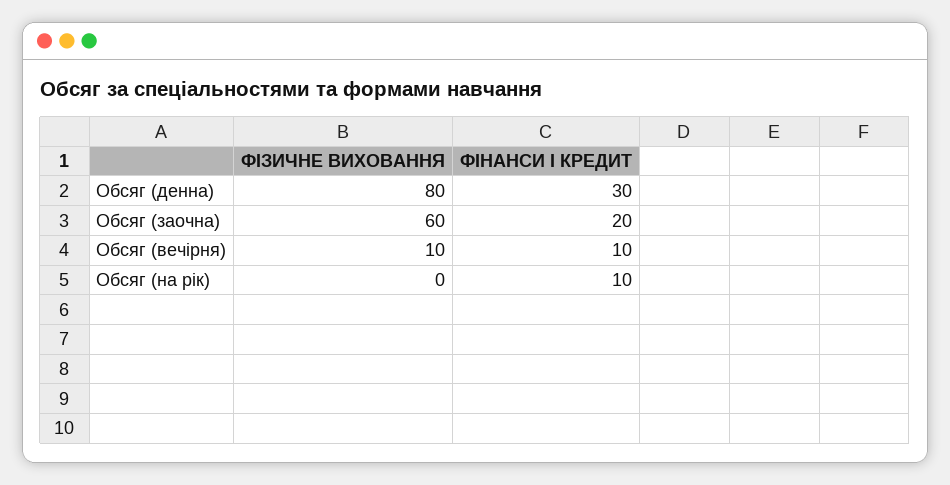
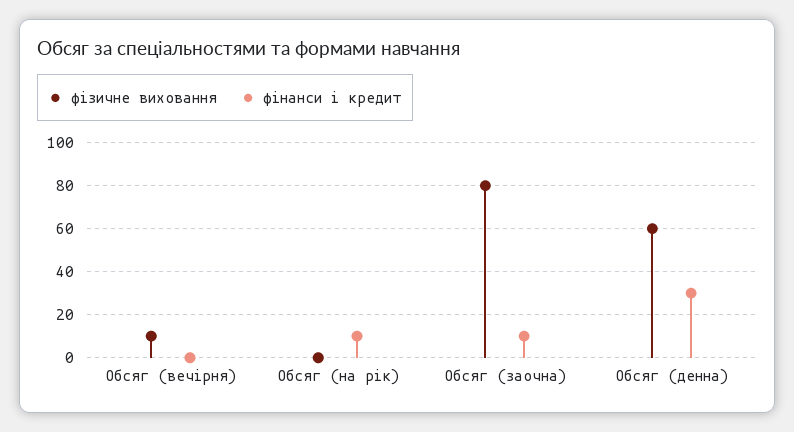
ФІЗИЧНЕ ВИХОВАННЯ, Обсяг (денна): 80 -> 60
ФІЗИЧНЕ ВИХОВАННЯ, Обсяг (заочна): 60 -> 80
ФІНАНСИ І КРЕДИТ, Обсяг (заочна): 20 -> 10
ФІНАНСИ І КРЕДИТ, Обсяг (вечірня): 10 -> 0

